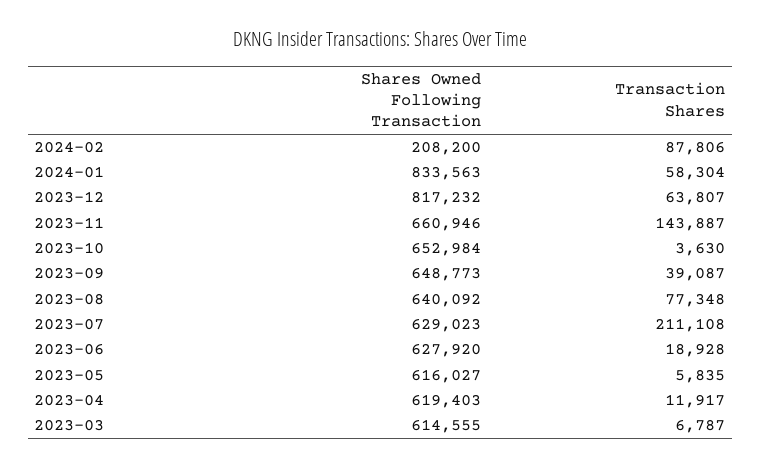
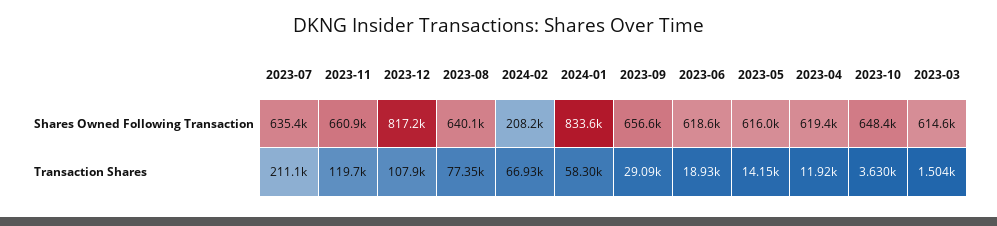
Transaction Shares, 2024-02: 87806 -> 66930
Transaction Shares, 2023-12: 63807 -> 107900
Transaction Shares, 2023-11: 143887 -> 119700
Shares Owned Following Transaction, 2023-10: 652984 -> 648400
Shares Owned Following Transaction, 2023-09: 648773 -> 656600
Transaction Shares, 2023-09: 39087 -> 29090
Shares Owned Following Transaction, 2023-07: 629023 -> 635400
Shares Owned Following Transaction, 2023-06: 627920 -> 618600
Transaction Shares, 2023-05: 5835 -> 14150
Transaction Shares, 2023-03: 6787 -> 1504

